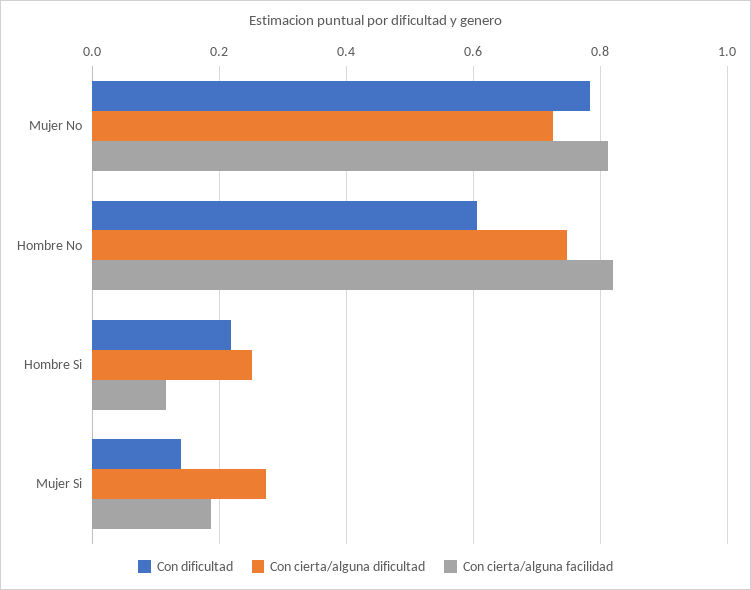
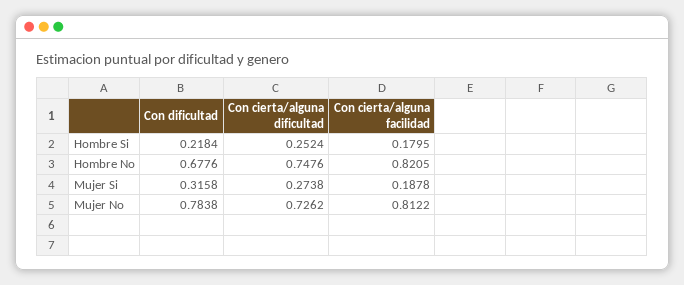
Con dificultad, Hombre No: 0.6 -> 0.6776
Con cierta/alguna facilidad, Hombre Si: 0.12 -> 0.1795
Con dificultad, Mujer Si: 0.14 -> 0.3158

